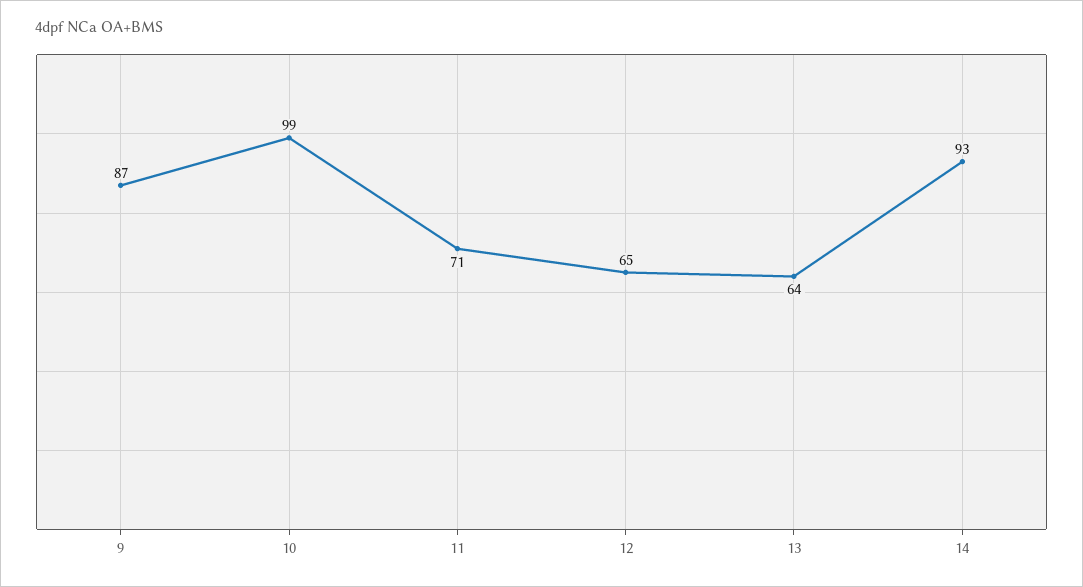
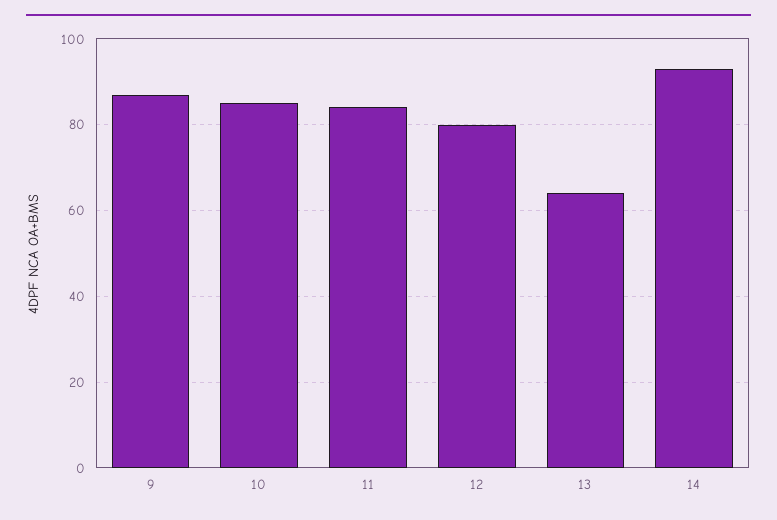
10: 99 -> 85
11: 71 -> 85
12: 65 -> 80

